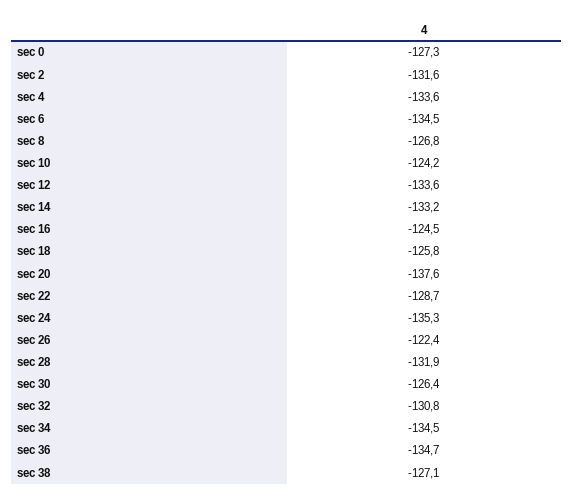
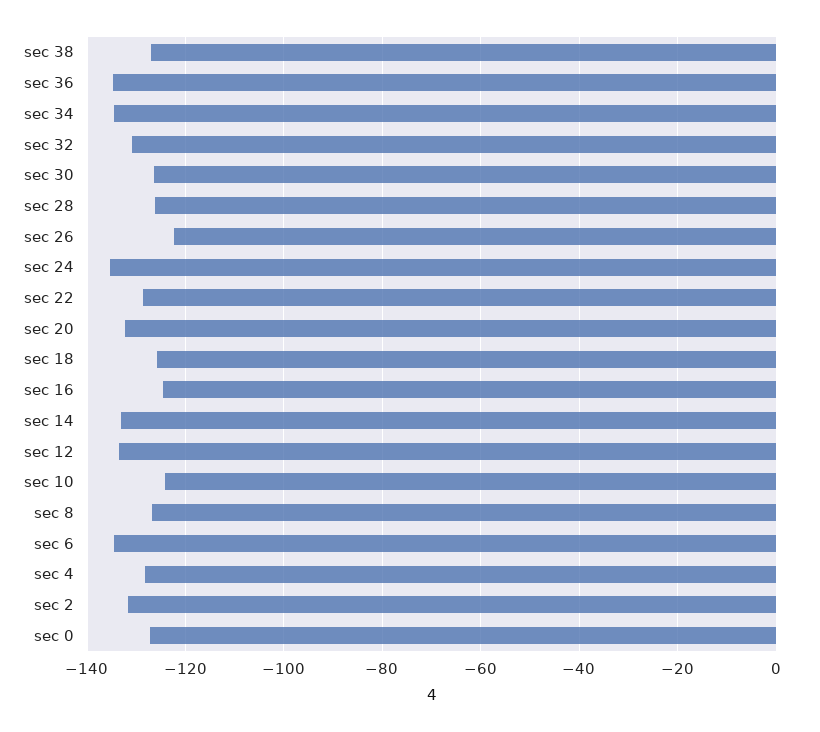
sec 4: -133.6 -> -128
sec 20: -137.6 -> -132
sec 28: -131.9 -> -126

